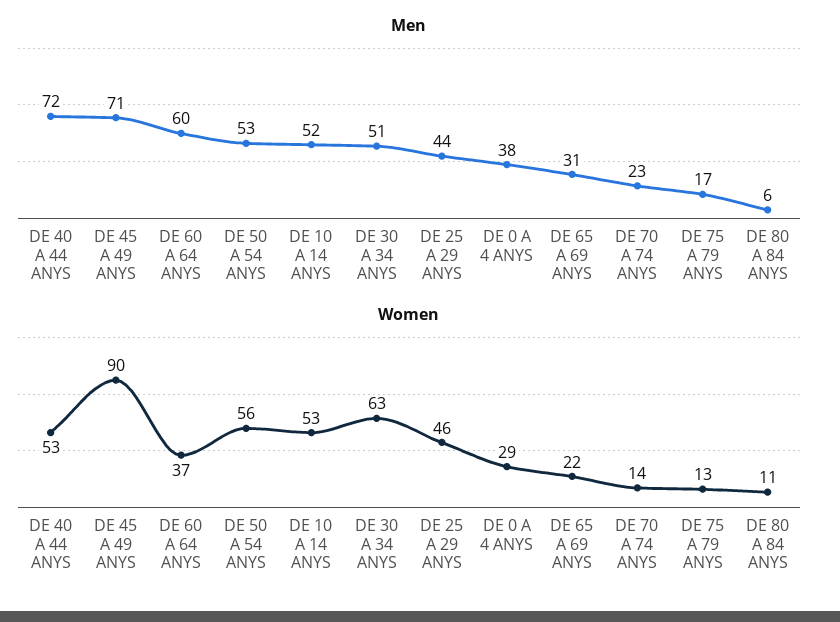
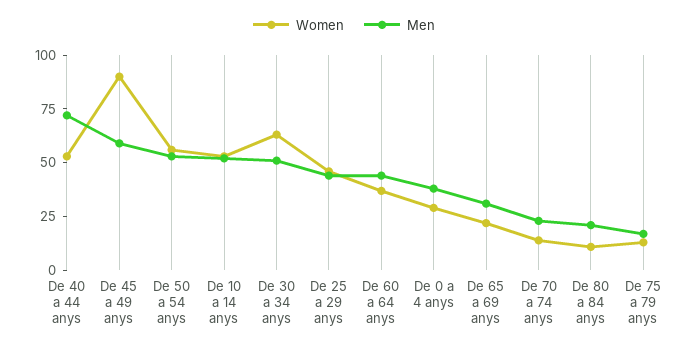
Men, DE 45 A 49 ANYS: 71 -> 60
Men, DE 60 A 64 ANYS: 60 -> 45
Men, DE 80 A 84 ANYS: 6 -> 20

